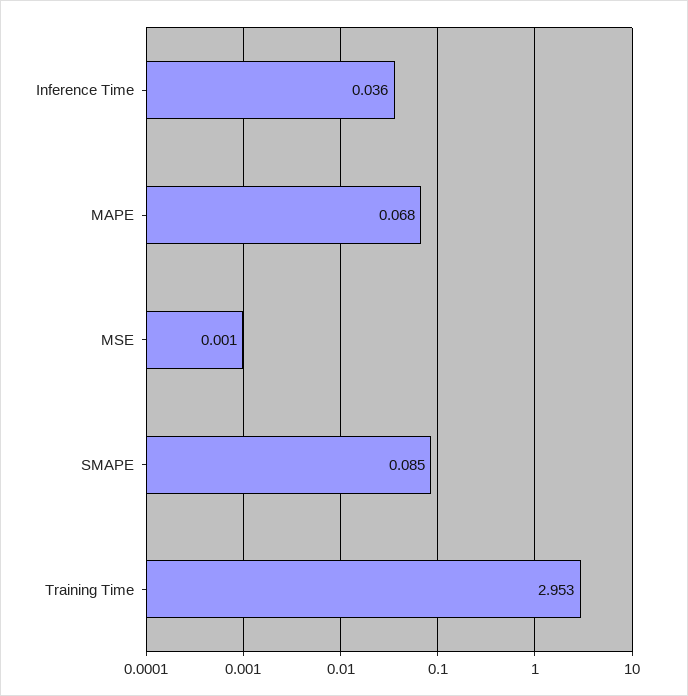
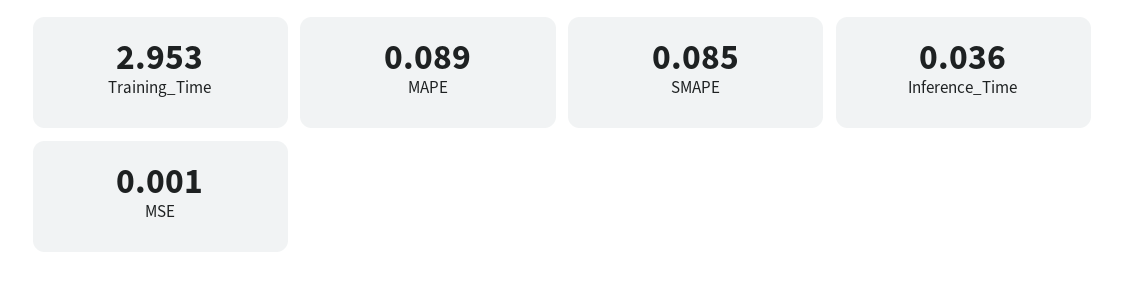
MAPE: 0.068 -> 0.089

